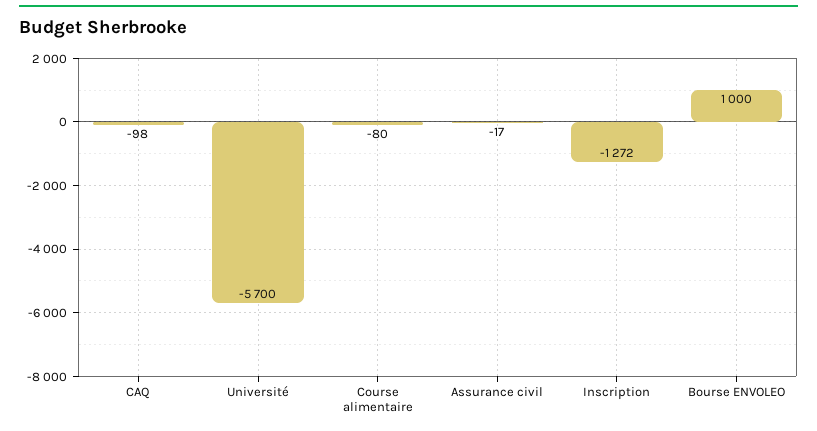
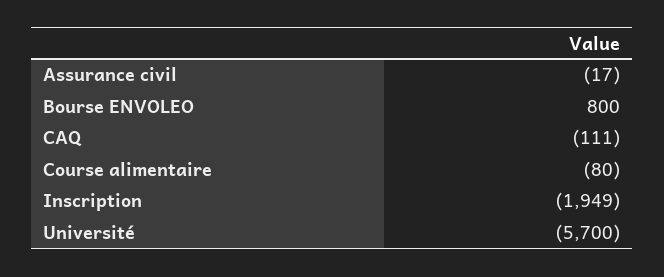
CAQ: -98 -> -111
Inscription: -1272 -> -1949
Bourse ENVOLEO: 1000 -> 800

